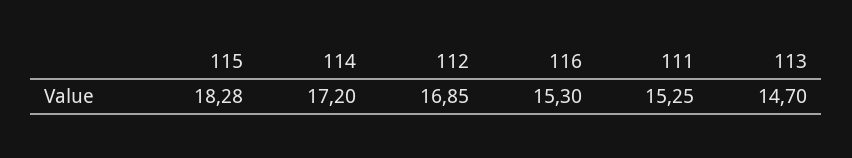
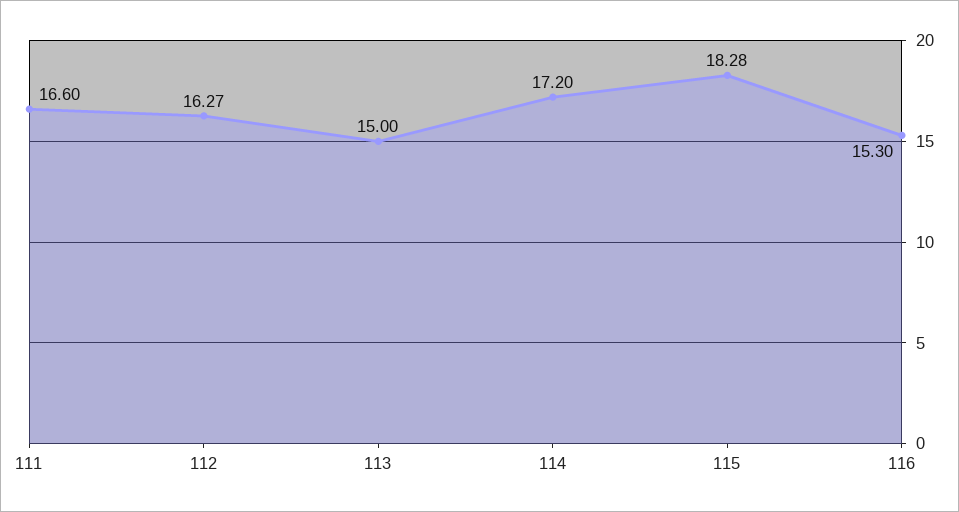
112: 16.85 -> 16.27
111: 15.25 -> 16.6
113: 14.7 -> 15

